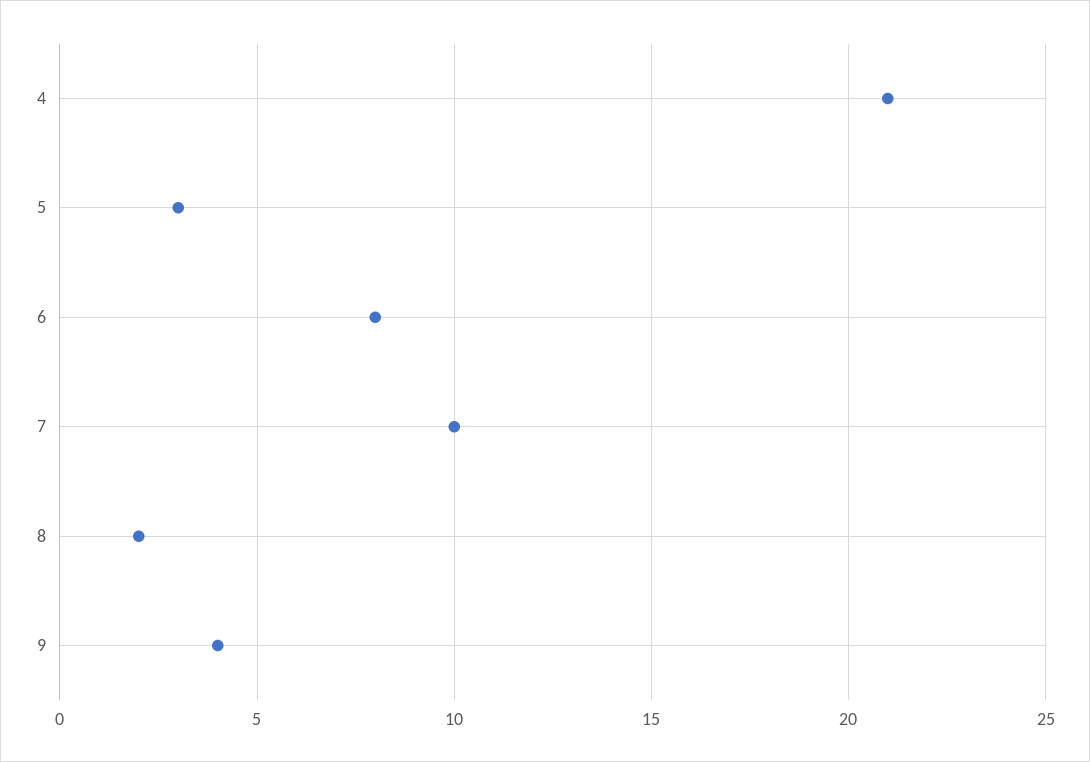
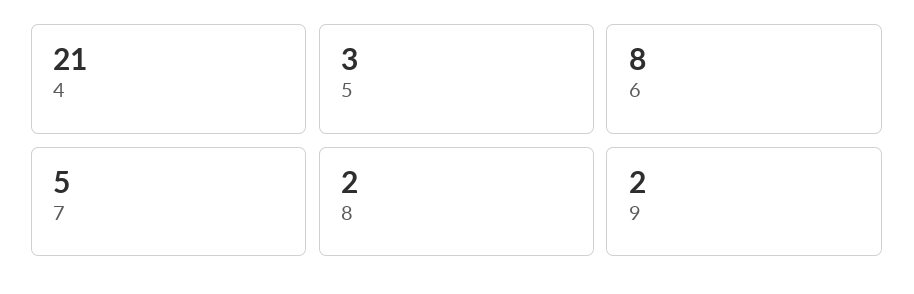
7: 10 -> 5
9: 4 -> 2

